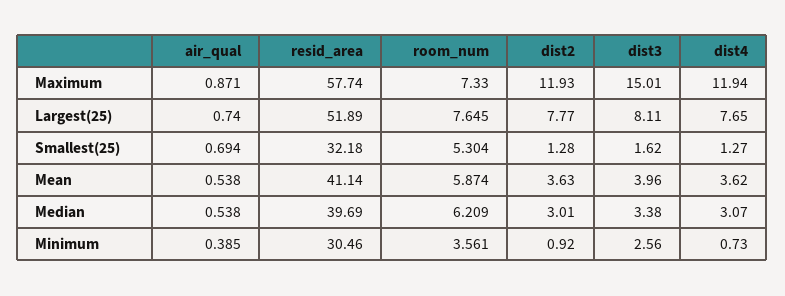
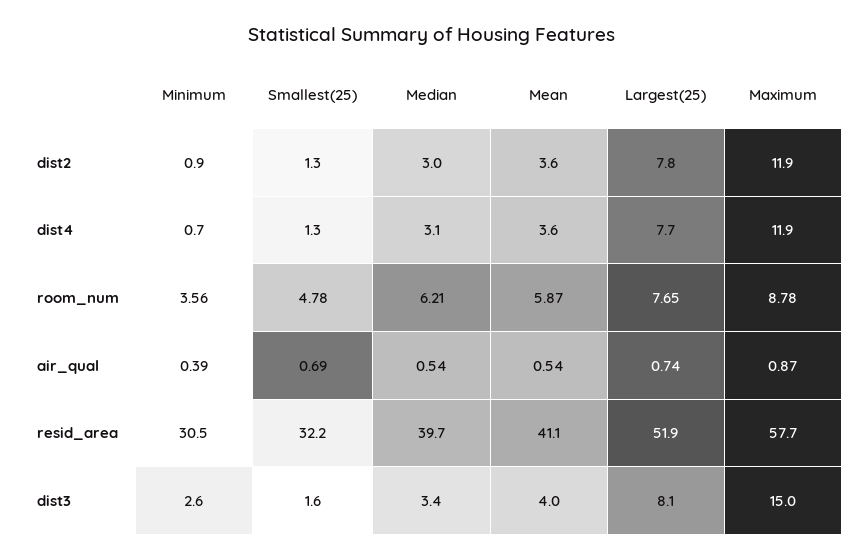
room_num, Maximum: 7.33 -> 8.78
room_num, Smallest(25): 5.304 -> 4.78

